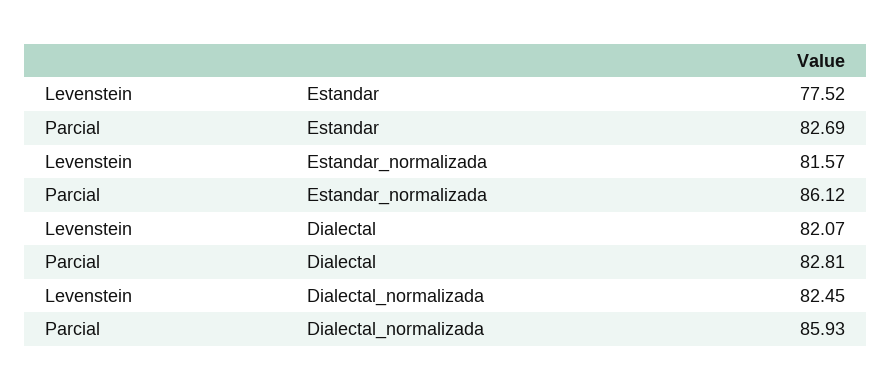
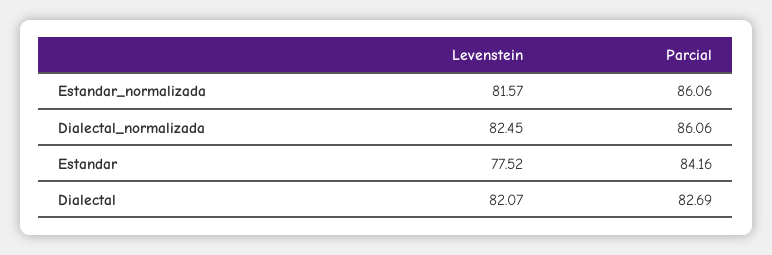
Parcial, Estandar: 82.69 -> 84.16
Parcial, Estandar_normalizada: 86.12 -> 86.06
Parcial, Dialectal: 82.81 -> 82.69
Parcial, Dialectal_normalizada: 85.93 -> 86.06

